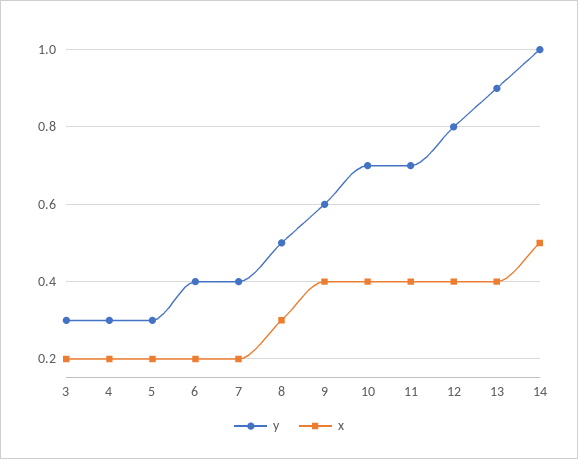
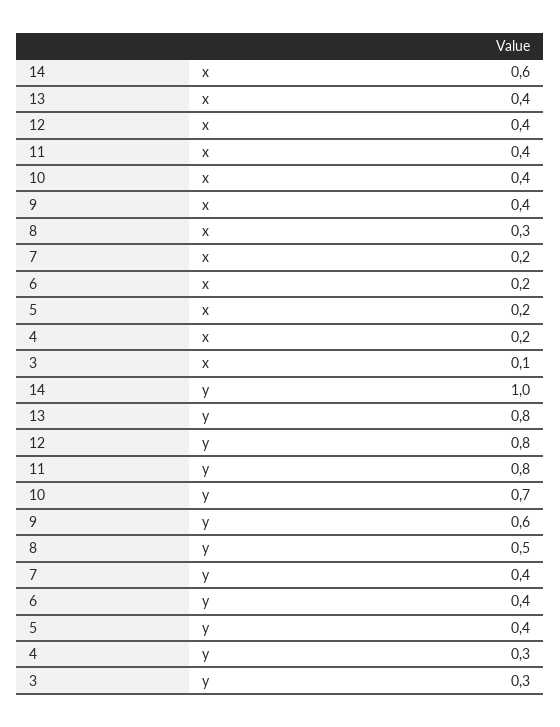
x, 3: 0.2 -> 0.1
y, 5: 0.3 -> 0.4
y, 11: 0.7 -> 0.8
y, 13: 0.9 -> 0.8
x, 14: 0.5 -> 0.6

